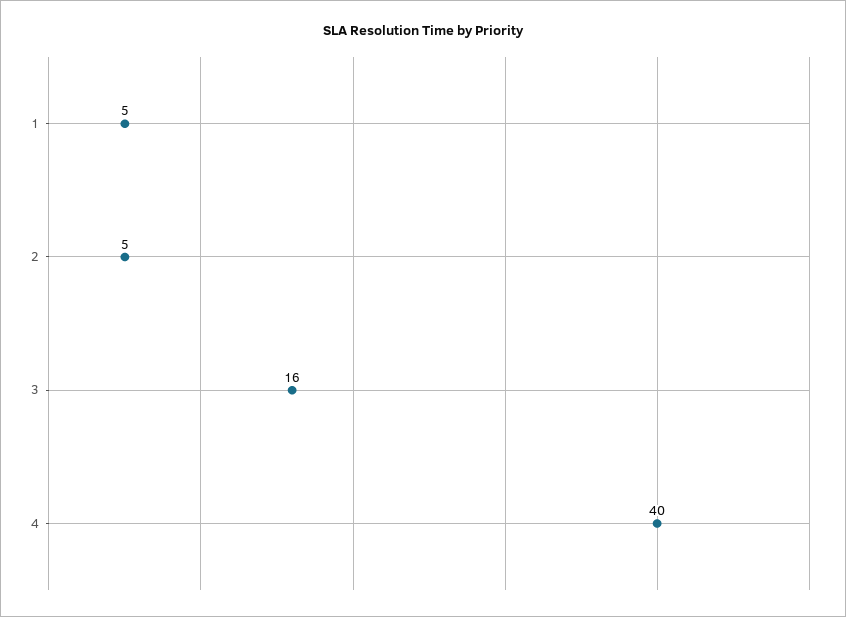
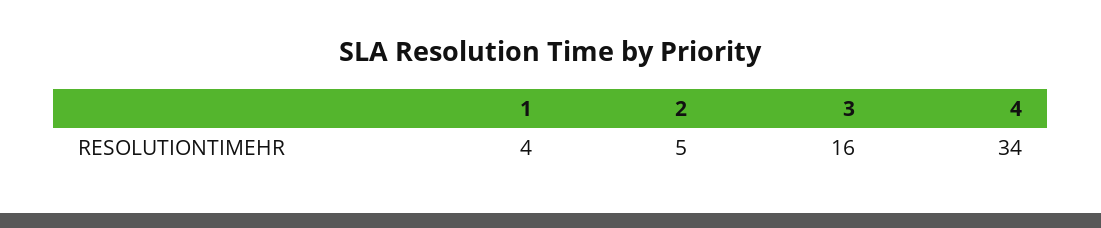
1: 5 -> 4
4: 40 -> 34

